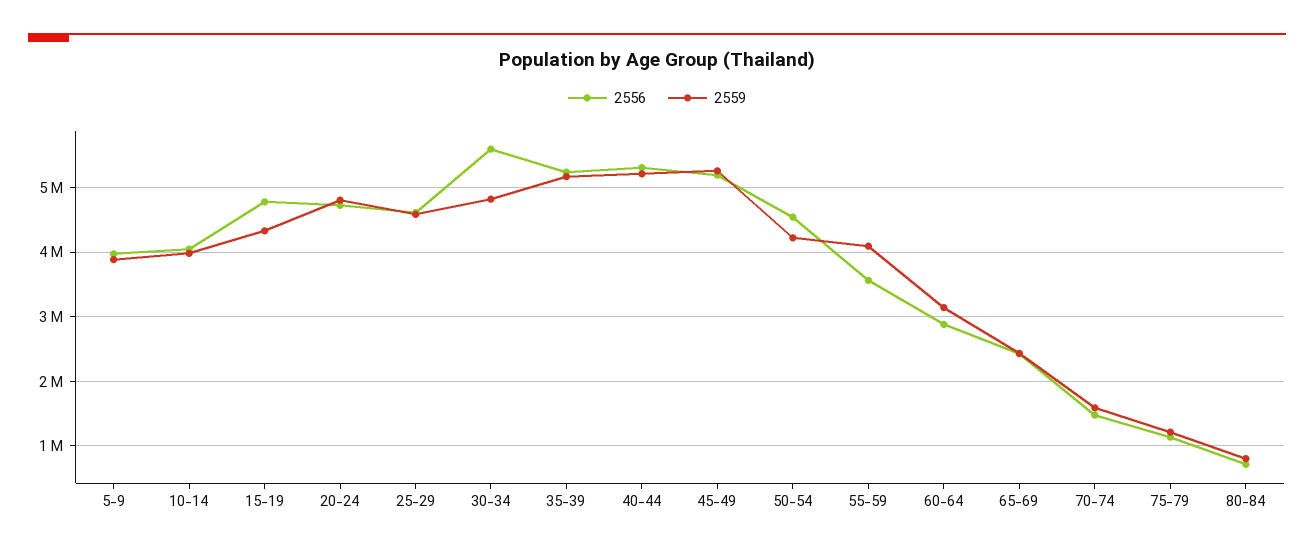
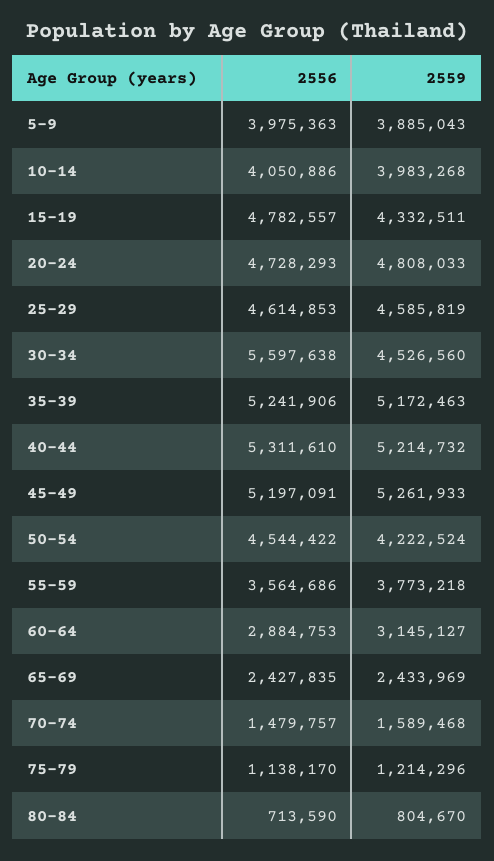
2559, 30-34: 4800000 -> 4526560
2559, 55-59: 4100000 -> 3773218

